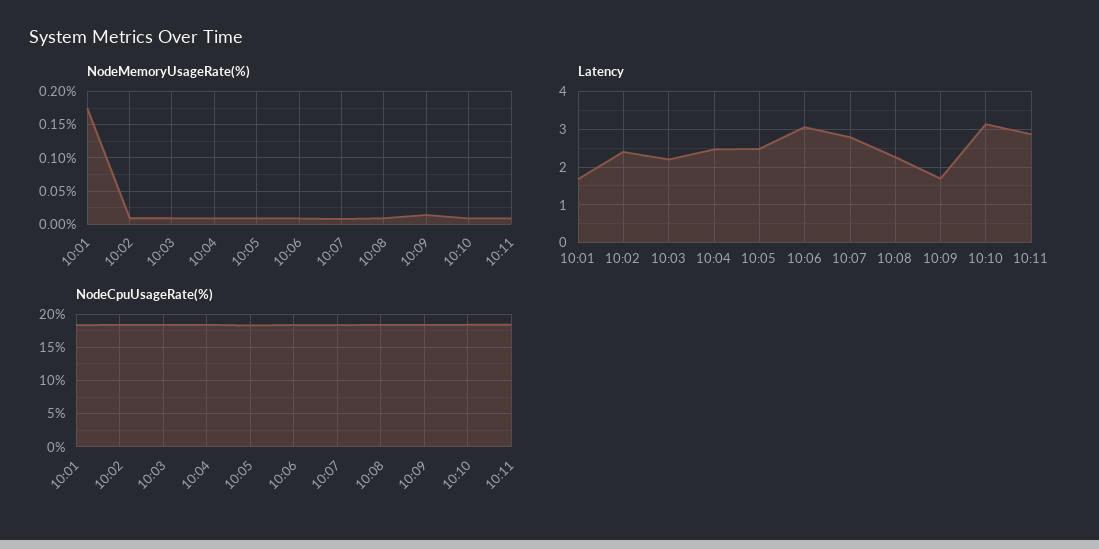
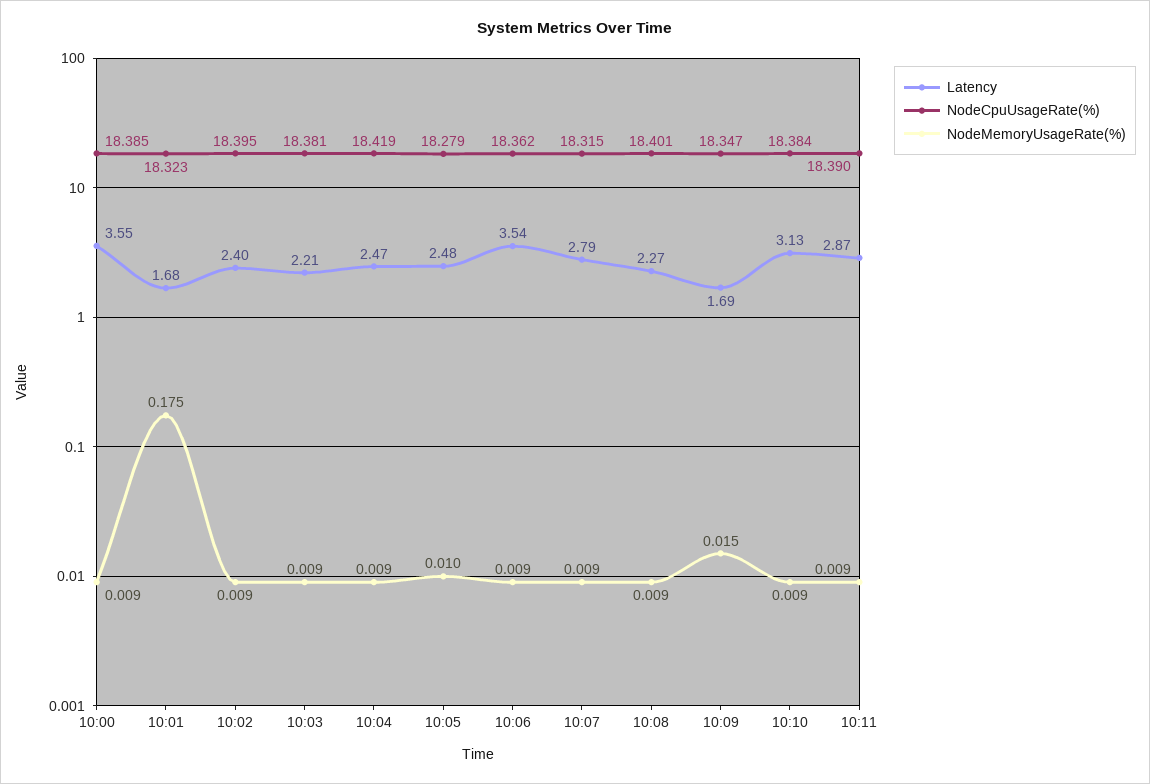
Latency, 10:06: 3 -> 3.54
Latency, 10:00: none -> 3.55
NodeCpuUsageRate(%), 10:00: none -> 18.385
NodeMemoryUsageRate(%), 10:00: none -> 0.009

